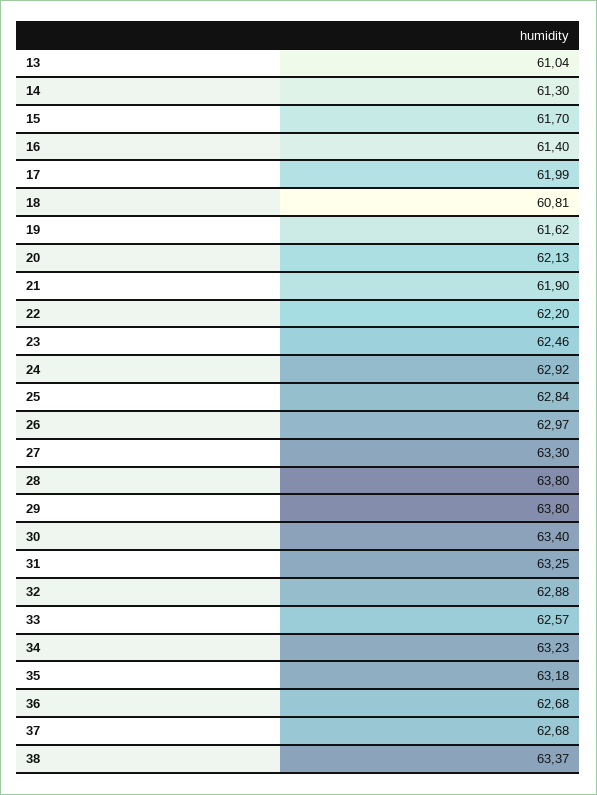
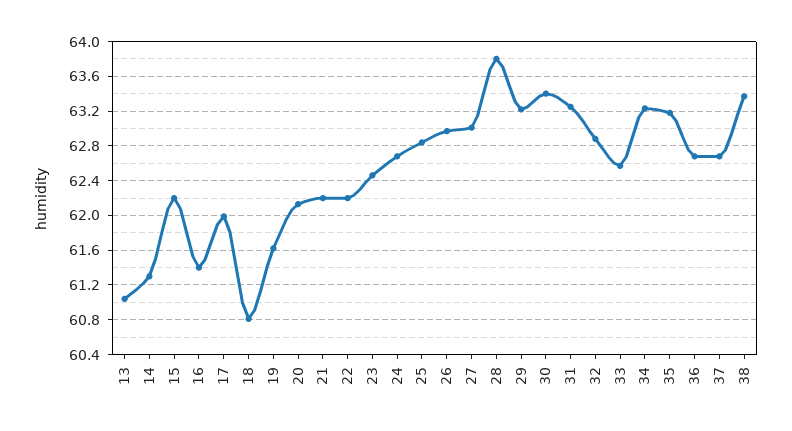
15: 61.7 -> 62.2
21: 61.9 -> 62.2
24: 62.92 -> 62.7
27: 63.3 -> 63
29: 63.8 -> 63.2

